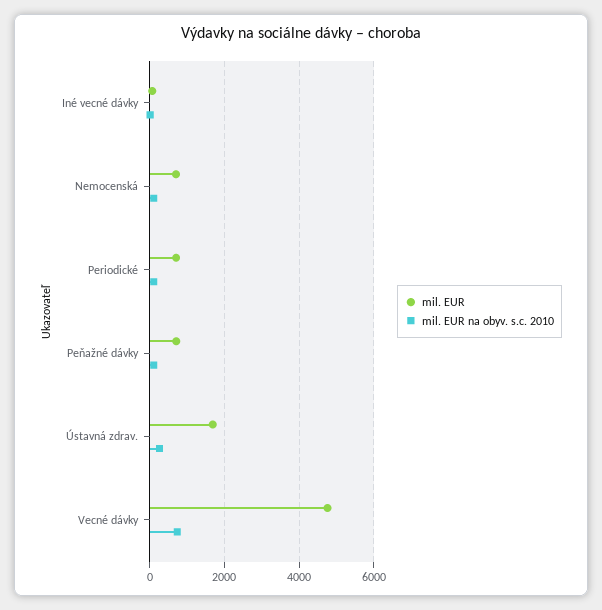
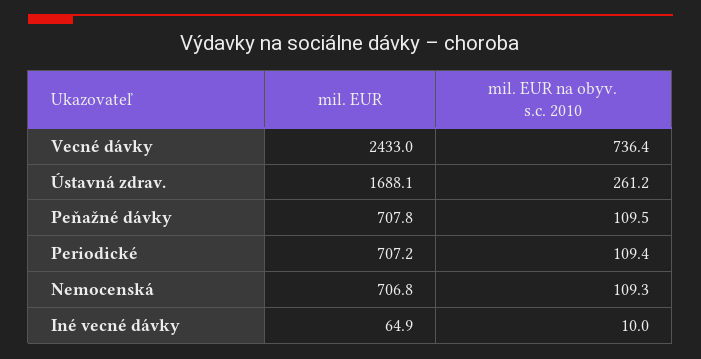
mil. EUR, Vecné dávky: 4800 -> 2433

